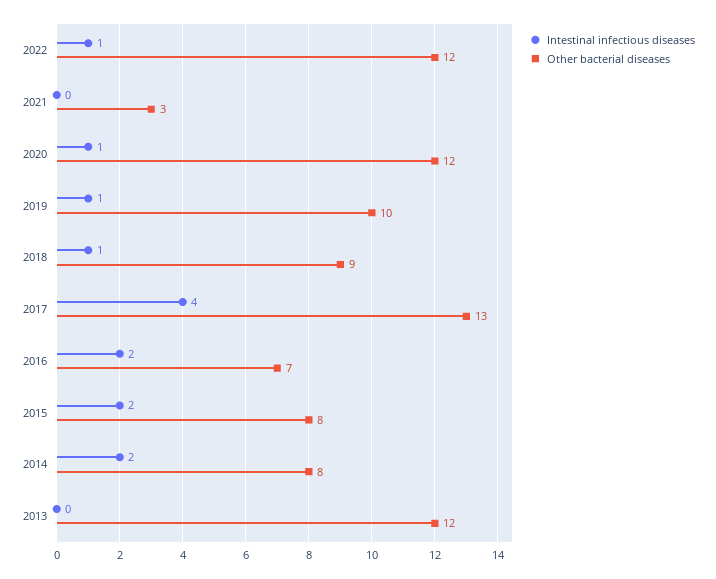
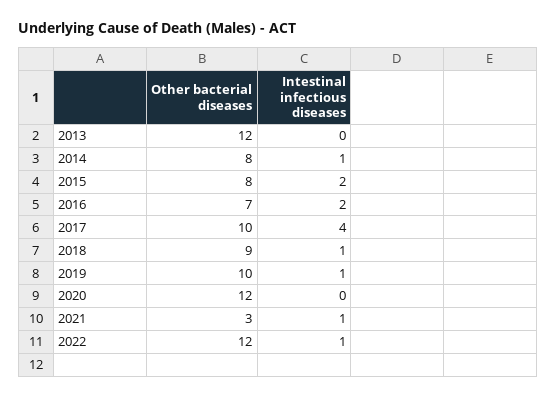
Intestinal infectious diseases, 2021: 0 -> 1
Intestinal infectious diseases, 2020: 1 -> 0
Other bacterial diseases, 2017: 13 -> 10
Intestinal infectious diseases, 2014: 2 -> 1

